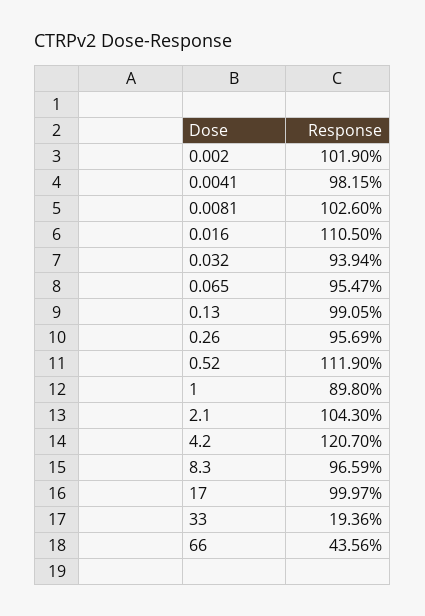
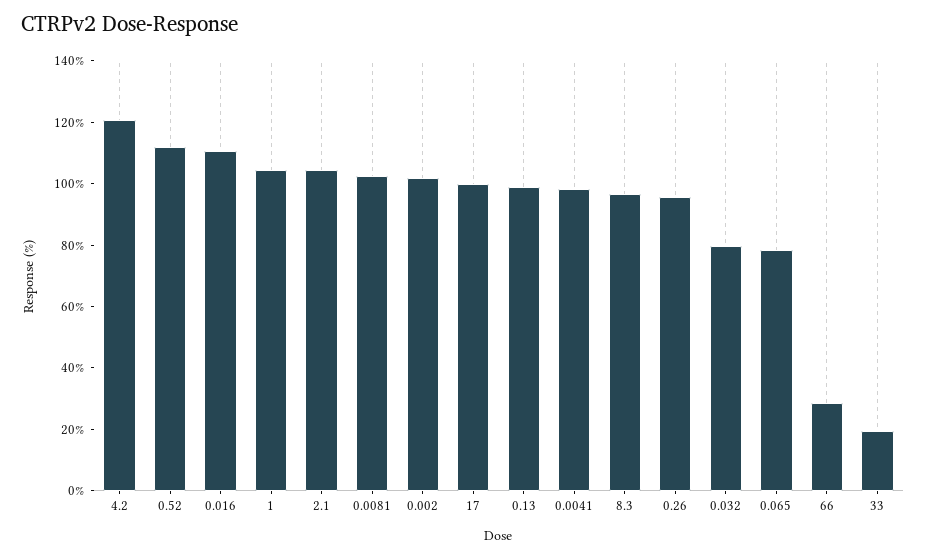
0.032: 93.94 -> 80
0.065: 95.47 -> 80
1: 89.8 -> 105
66: 43.56 -> 30

